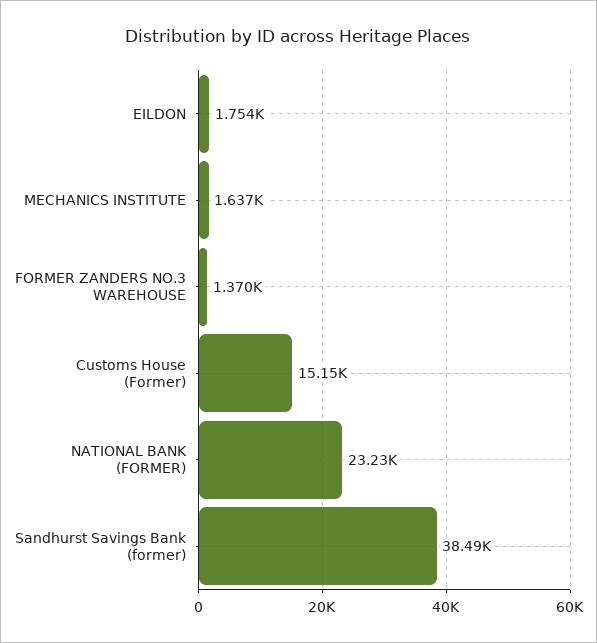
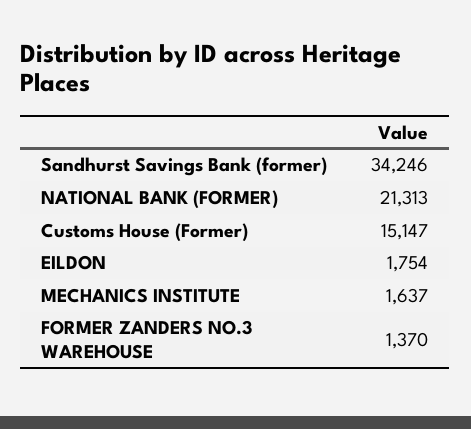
NATIONAL BANK (FORMER): 23230 -> 21313
Sandhurst Savings Bank (former): 38490 -> 34246

